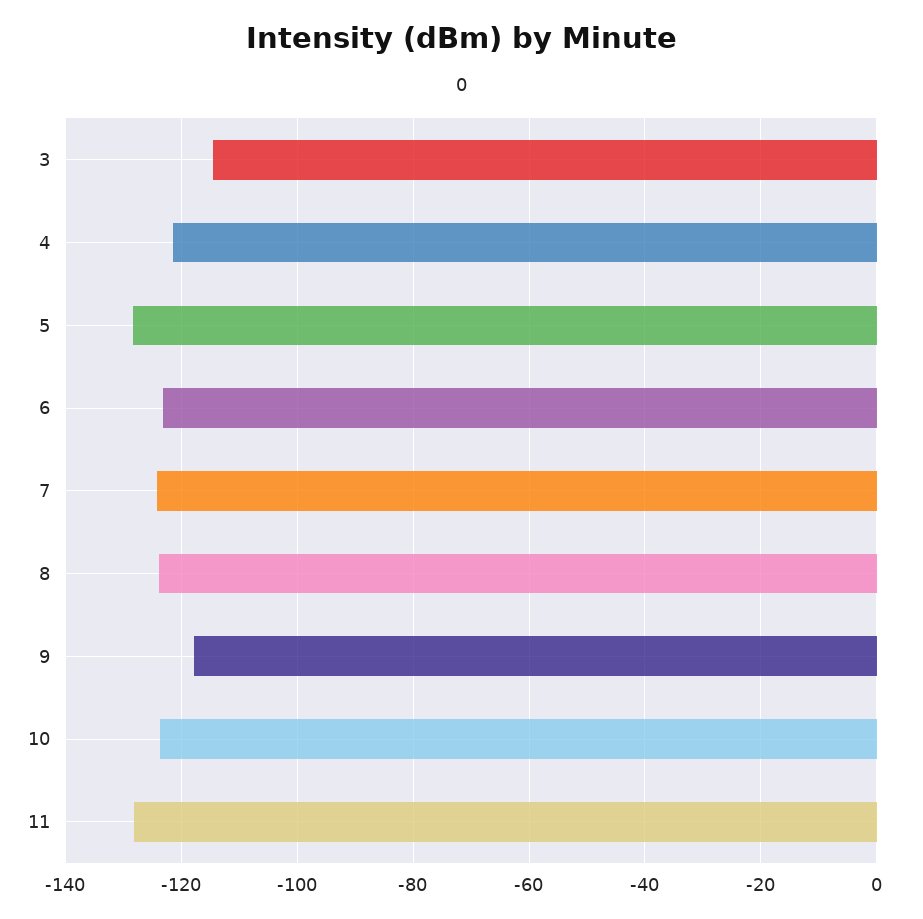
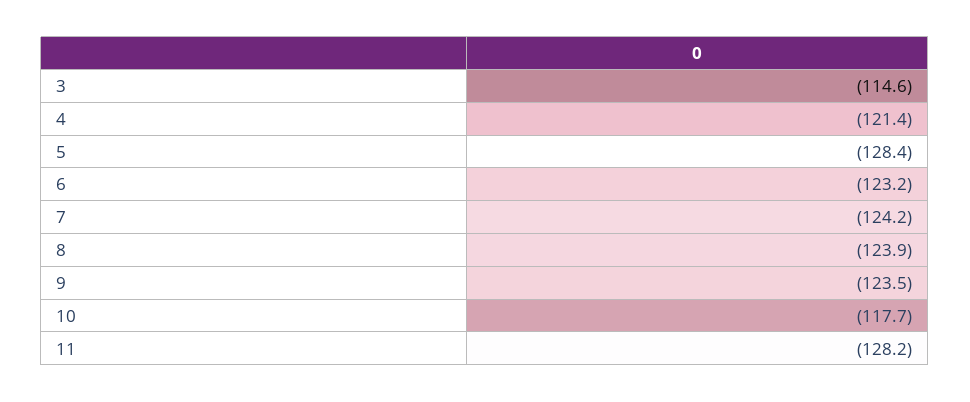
9: -118 -> -123.5
10: -124 -> -117.7

